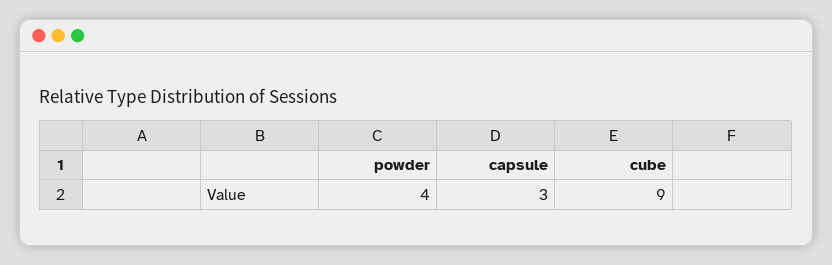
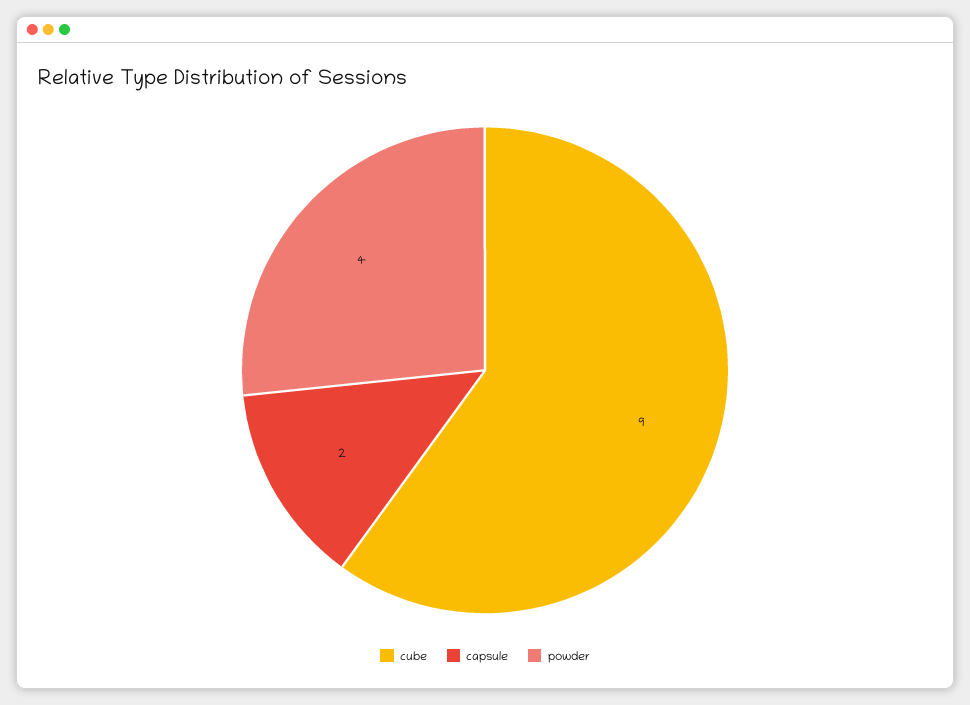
capsule: 3 -> 2

